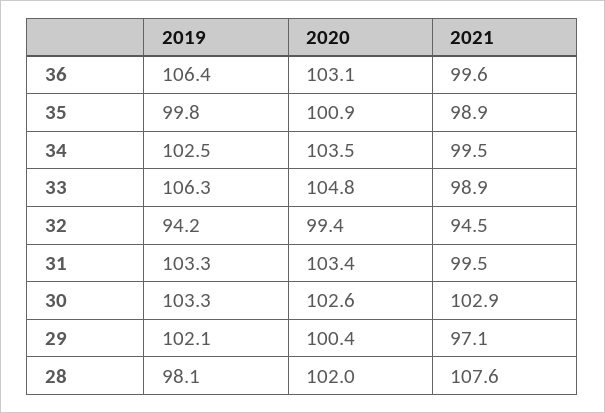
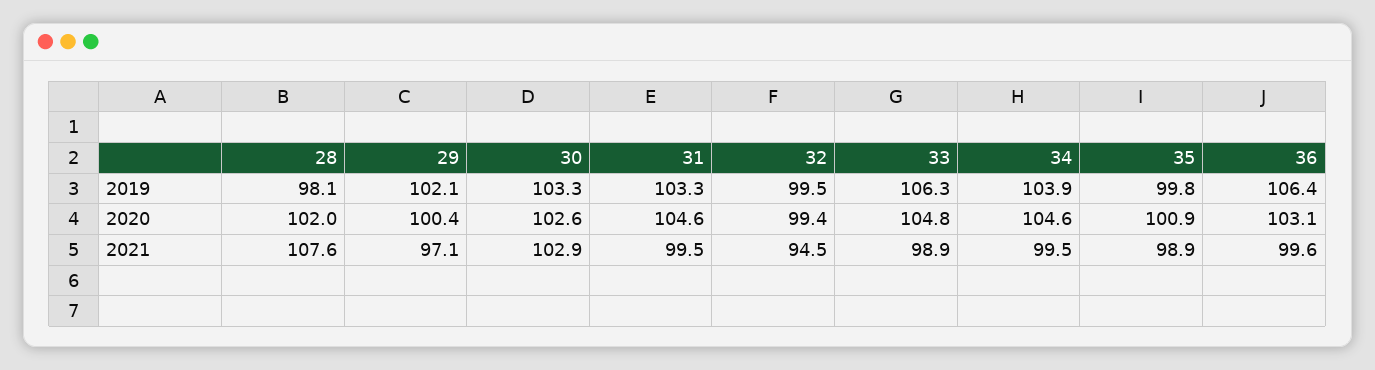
2019, 34: 102.5 -> 103.9
2020, 34: 103.5 -> 104.6
2019, 32: 94.2 -> 99.5
2020, 31: 103.4 -> 104.6

